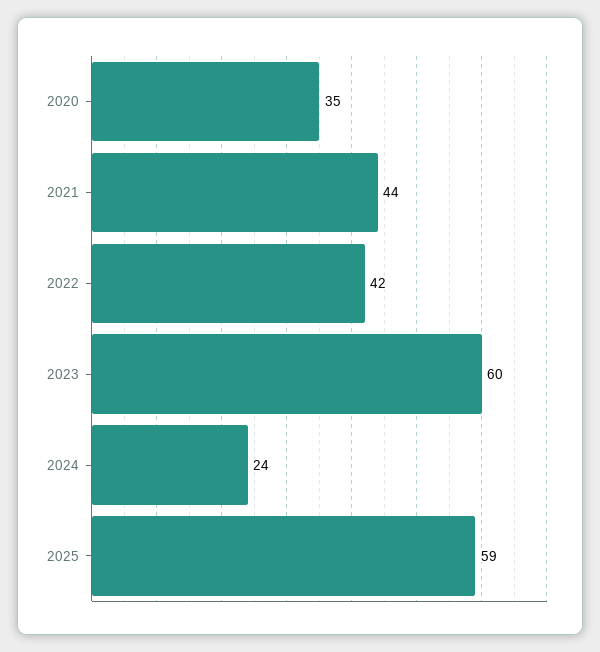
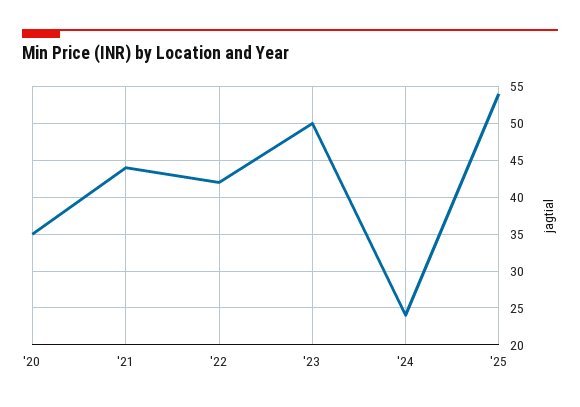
2023: 60 -> 50
2025: 59 -> 54

